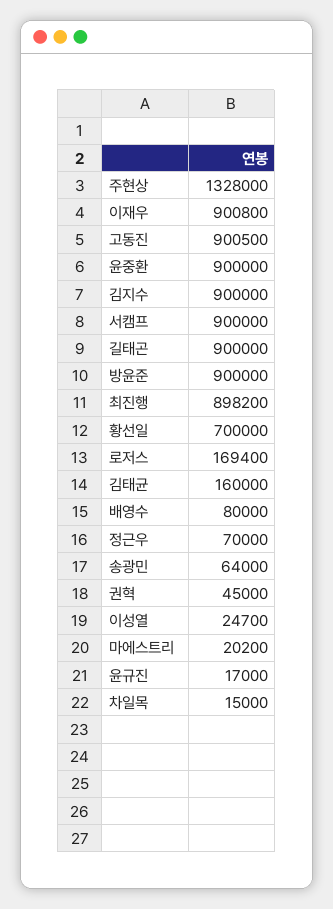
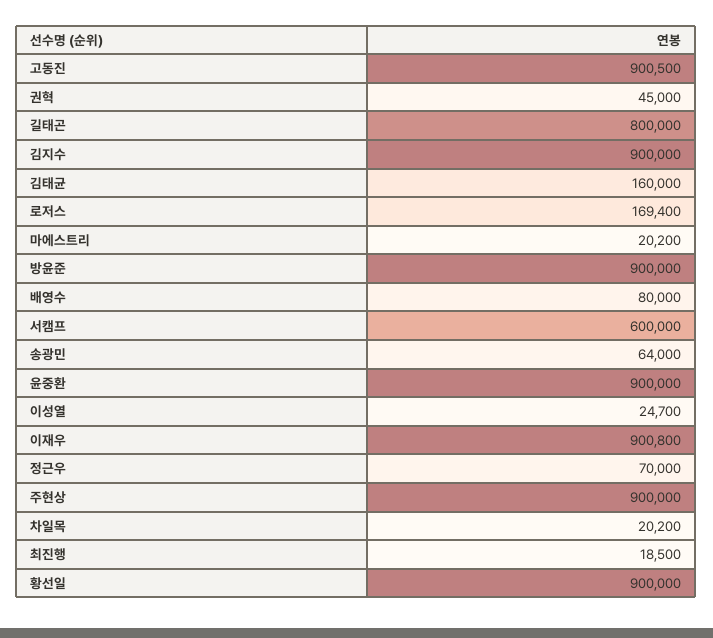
주현상: 1328000 -> 900000
서캠프: 900000 -> 600000
길태곤: 900000 -> 800000
최진행: 898200 -> 18500
황선일: 700000 -> 900000
윤규진: 17000 -> none
차일목: 15000 -> 20200

